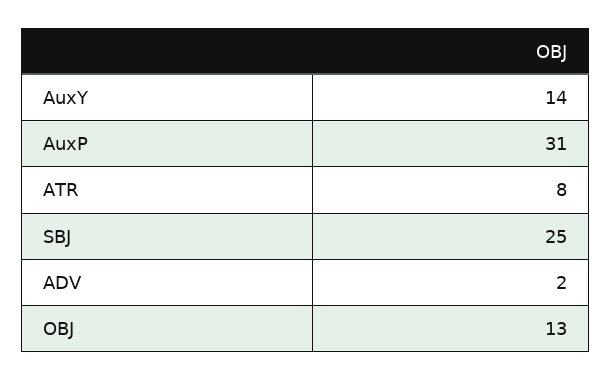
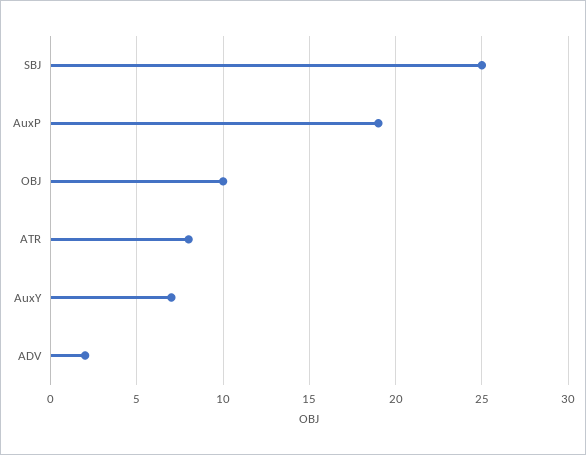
AuxY: 14 -> 7
AuxP: 31 -> 19
OBJ: 13 -> 10

